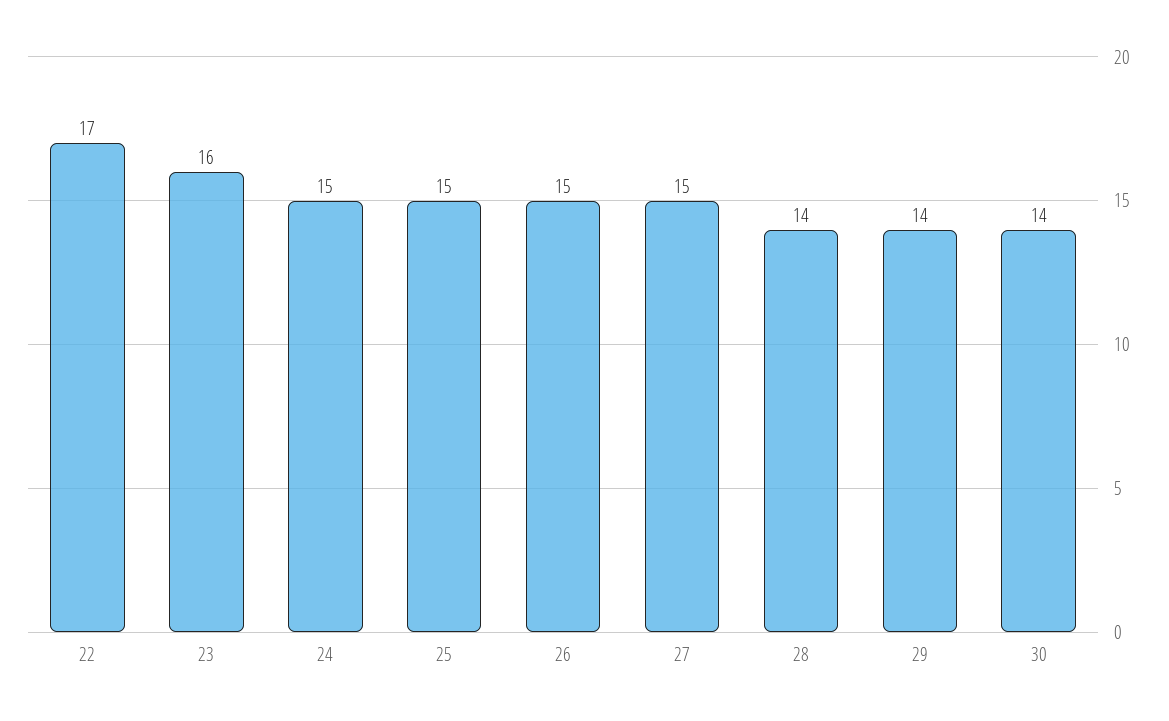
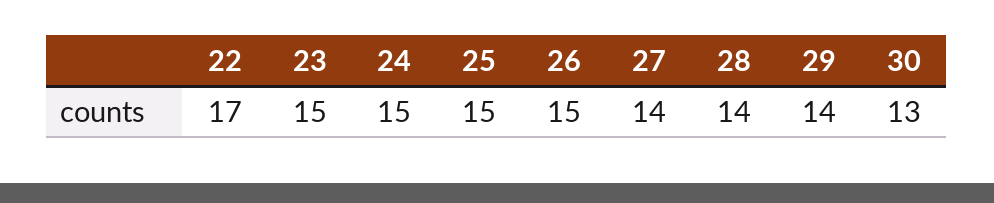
23: 16 -> 15
27: 15 -> 14
30: 14 -> 13

